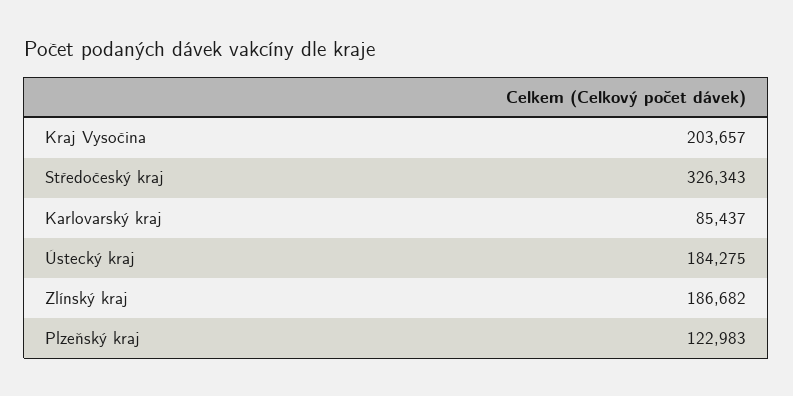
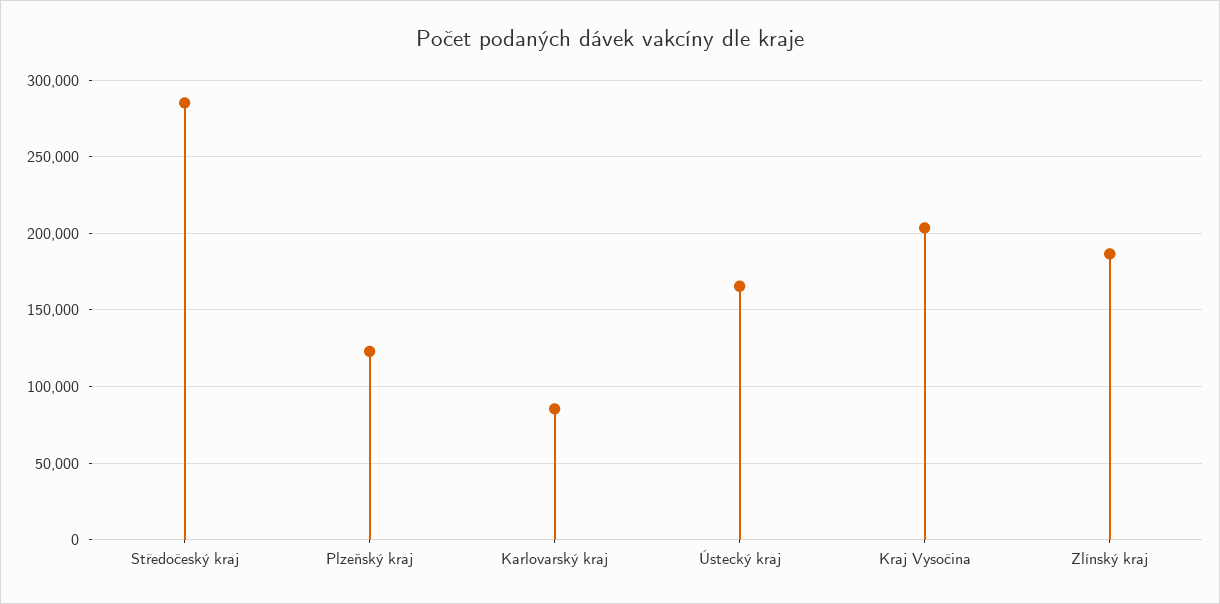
Středočeský kraj: 326343 -> 285000
Ústecký kraj: 184275 -> 165000

